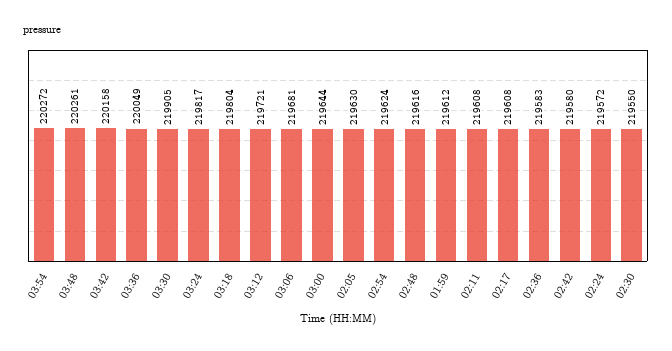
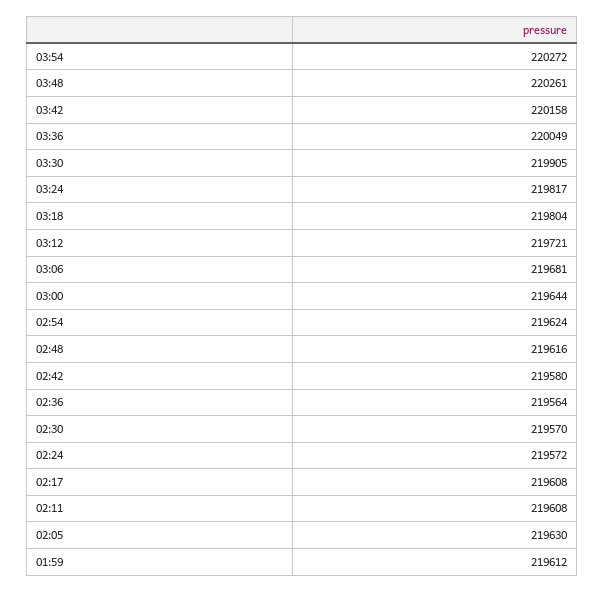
02:36: 219583 -> 219564
02:30: 219550 -> 219570

